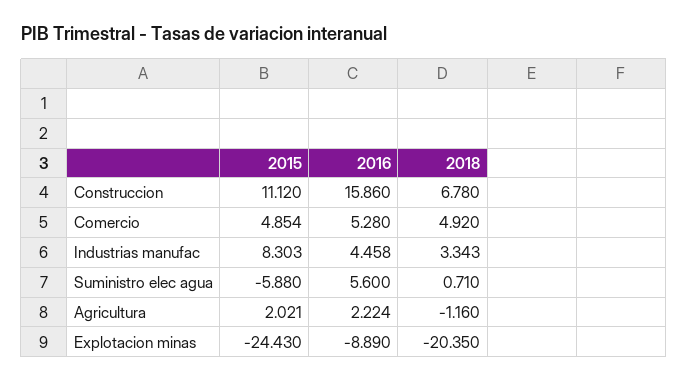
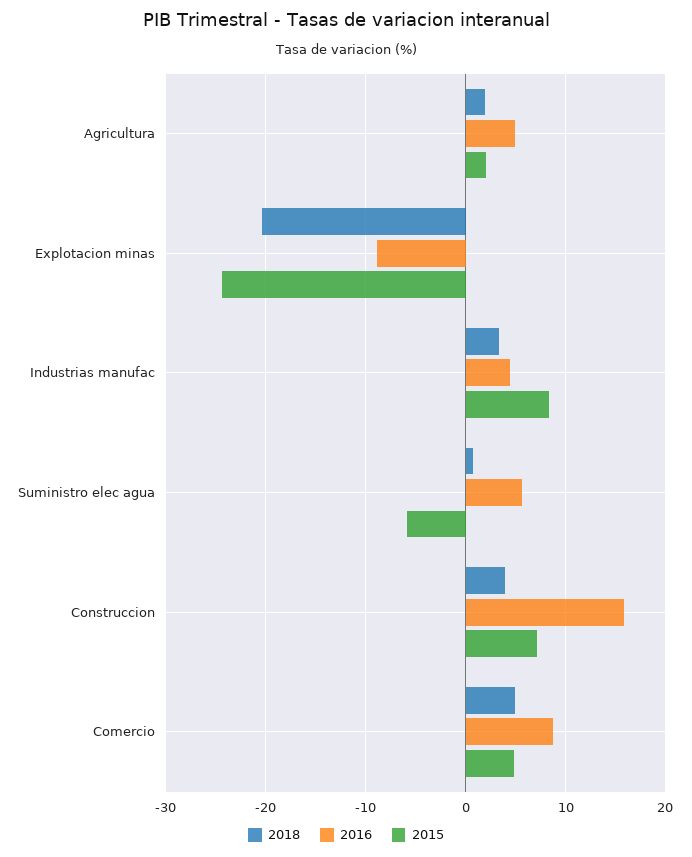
2015, Construccion: 11.12 -> 7
2018, Construccion: 6.78 -> 4
2016, Comercio: 5.28 -> 9
2016, Agricultura: 2.224 -> 5
2018, Agricultura: -1.16 -> 2

